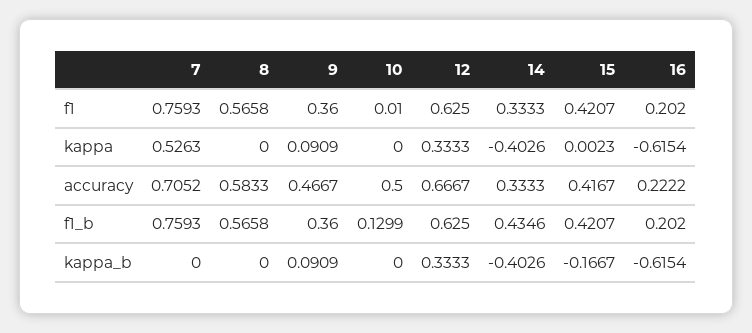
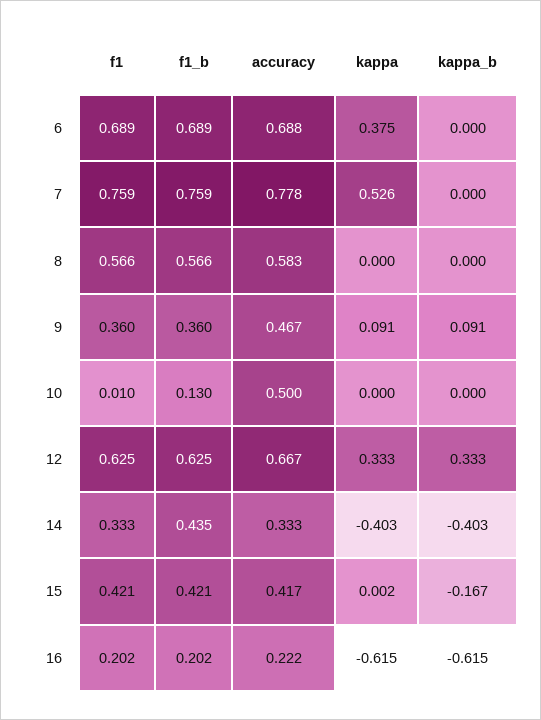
7, accuracy: 0.7052 -> 0.778
6, f1: none -> 0.689
6, f1_b: none -> 0.689
6, accuracy: none -> 0.688
6, kappa: none -> 0.375
6, kappa_b: none -> 0

